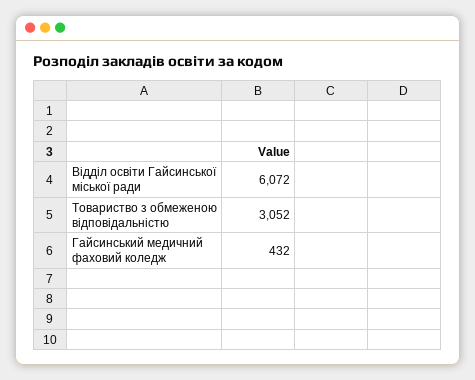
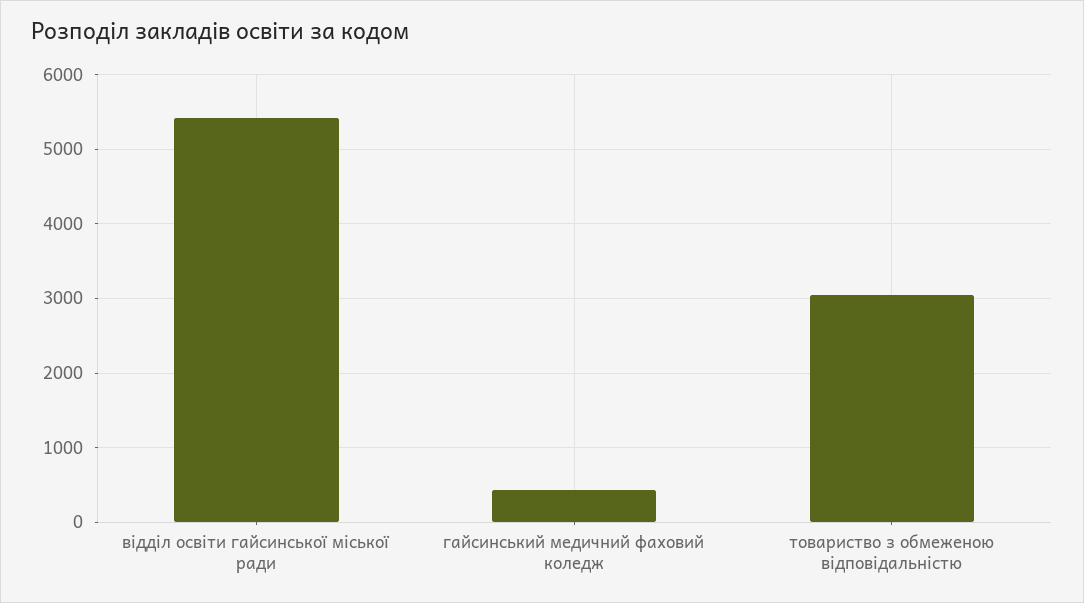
Відділ освіти Гайсинської міської ради: 6072 -> 5400

